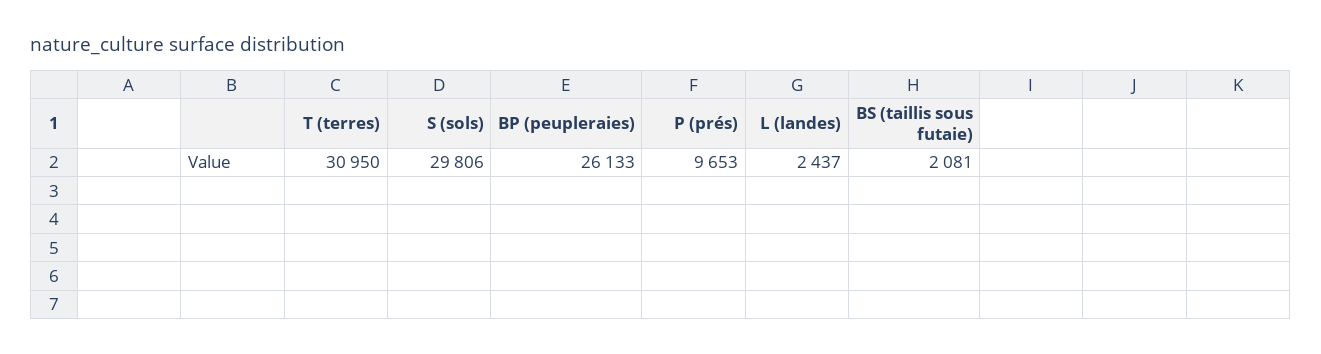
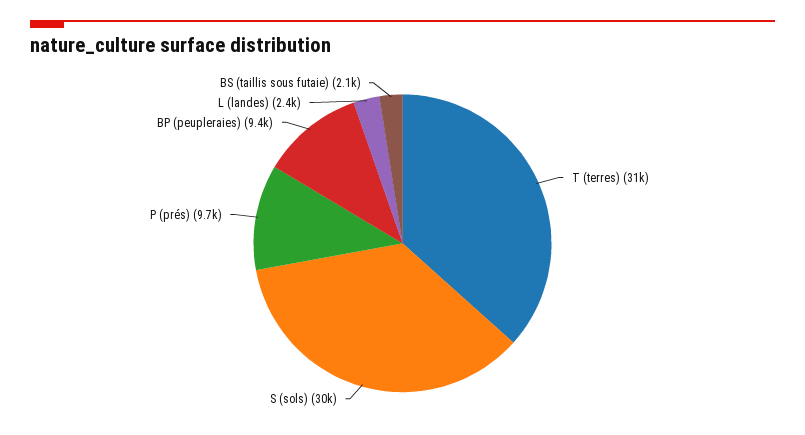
BP (peupleraies): 26133 -> 9400

